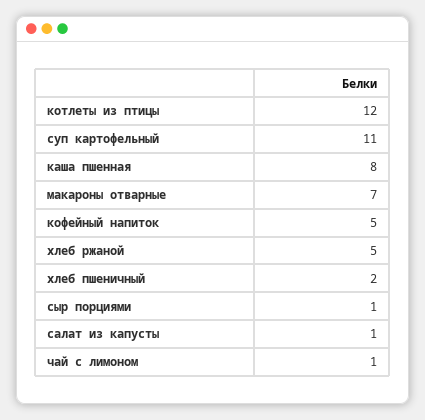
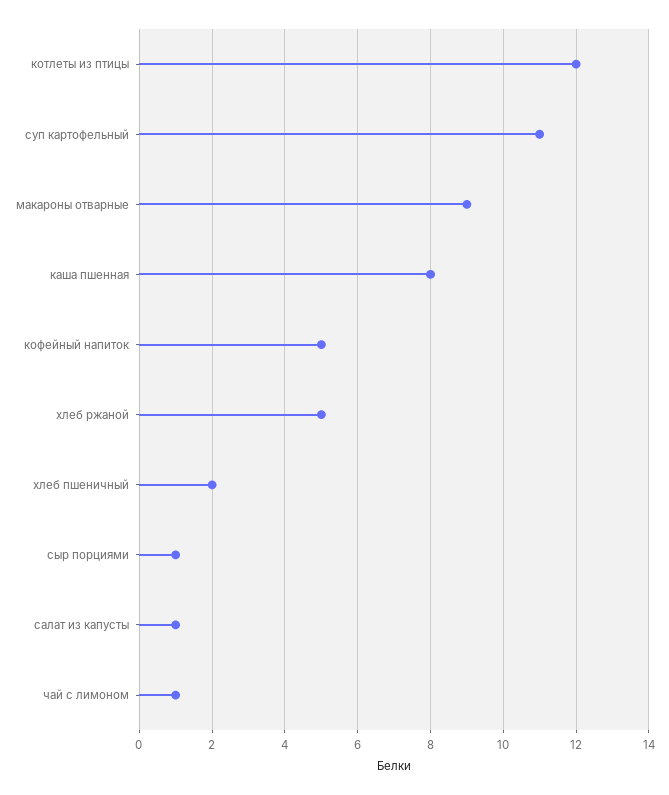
макароны отварные: 7 -> 9

